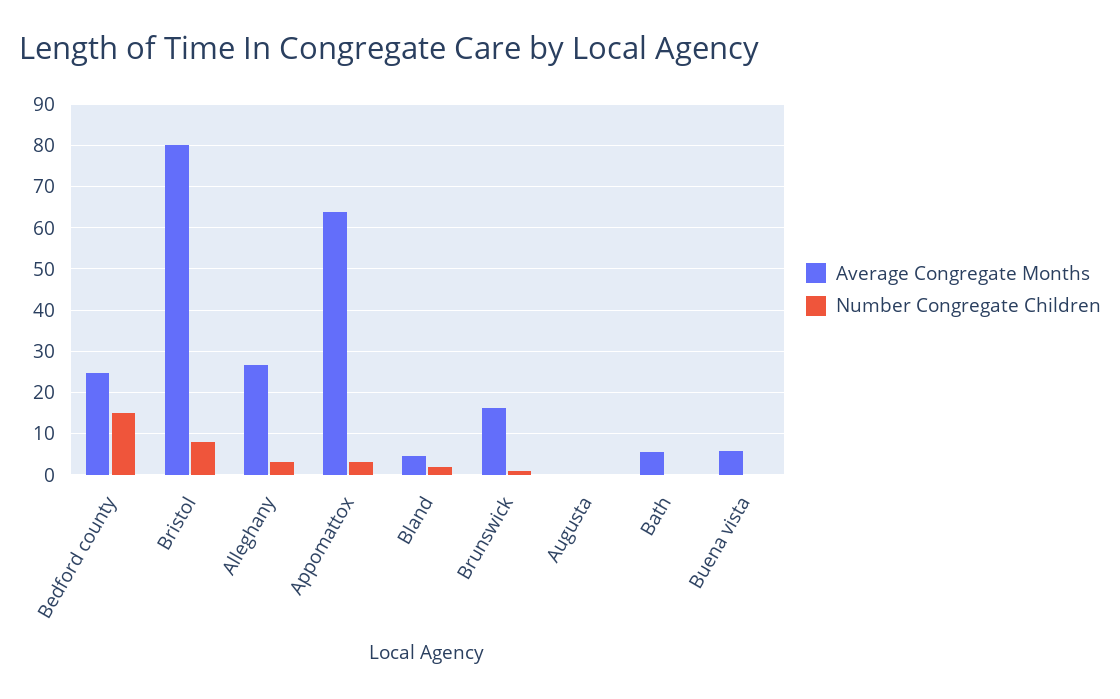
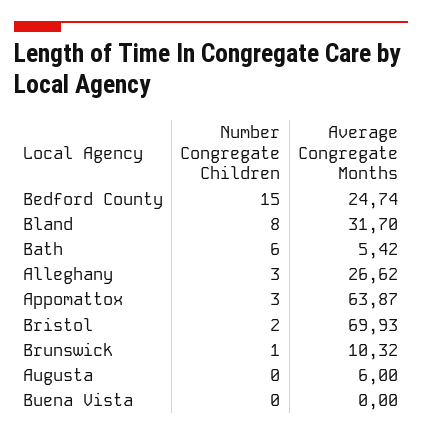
Average Congregate Months, Bristol: 80 -> 69.93
Number Congregate Children, Bristol: 8 -> 2
Average Congregate Months, Bland: 4 -> 31.7
Number Congregate Children, Bland: 2 -> 8
Average Congregate Months, Brunswick: 16 -> 10.32
Average Congregate Months, Augusta: 0 -> 6
Number Congregate Children, Bath: 0 -> 6
Average Congregate Months, Buena vista: 6 -> 0

